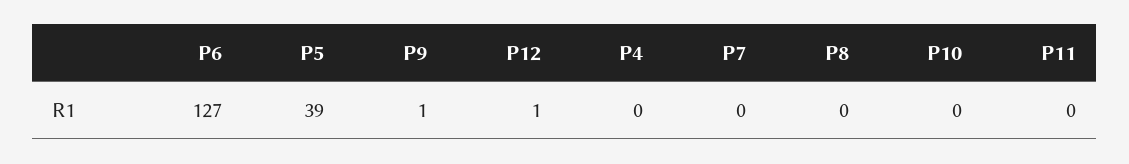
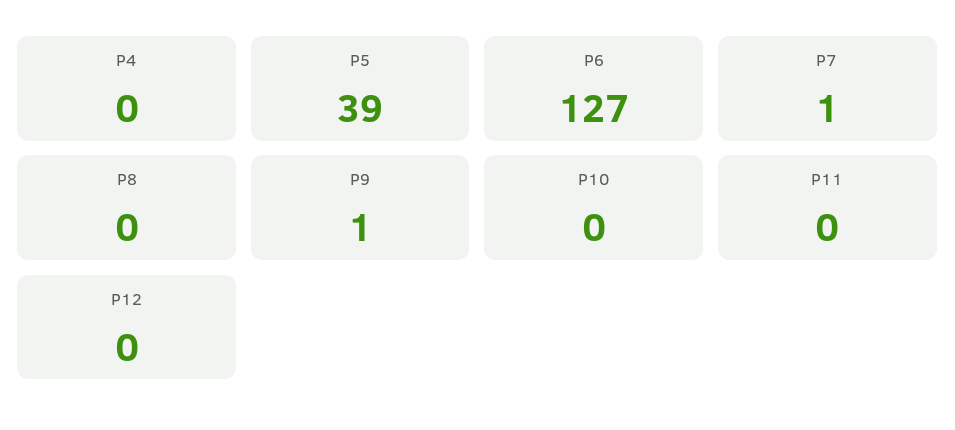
P12: 1 -> 0
P7: 0 -> 1

